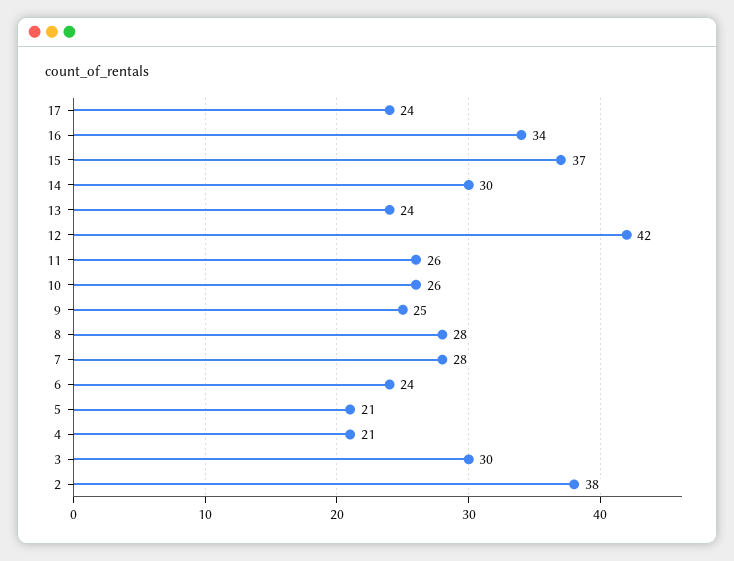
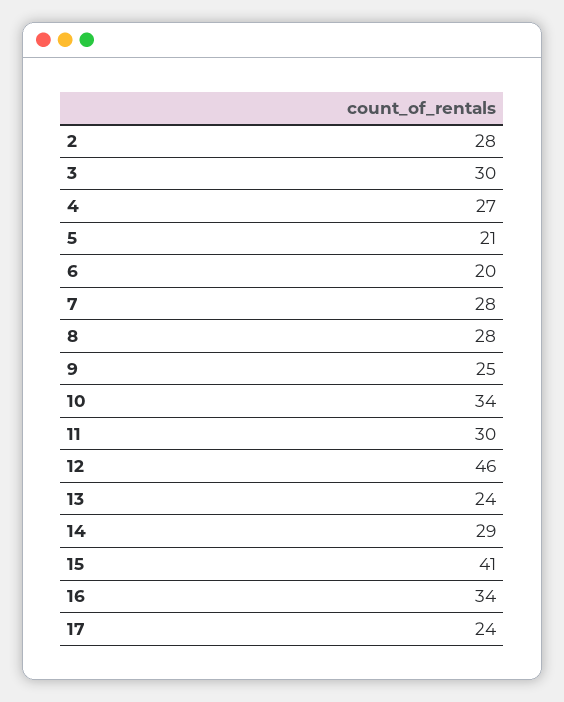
15: 37 -> 41
14: 30 -> 29
12: 42 -> 46
11: 26 -> 30
10: 26 -> 34
6: 24 -> 20
4: 21 -> 27
2: 38 -> 28

